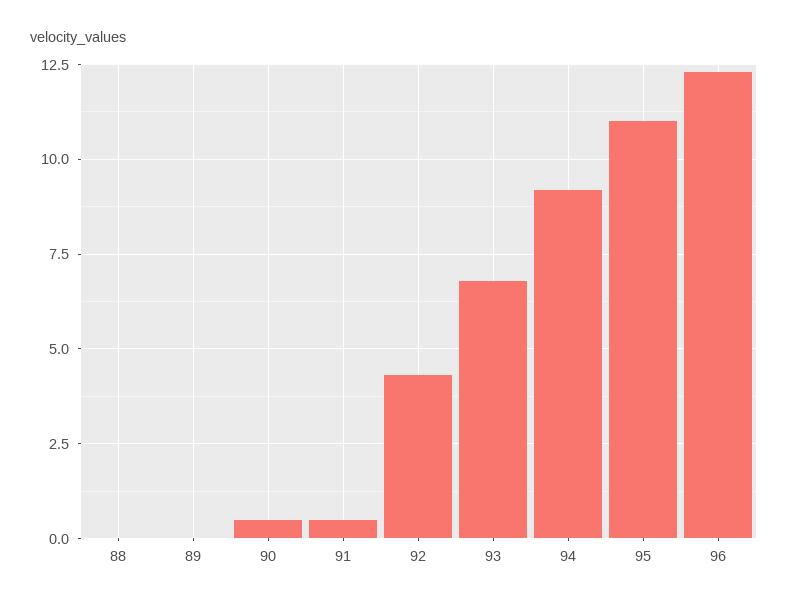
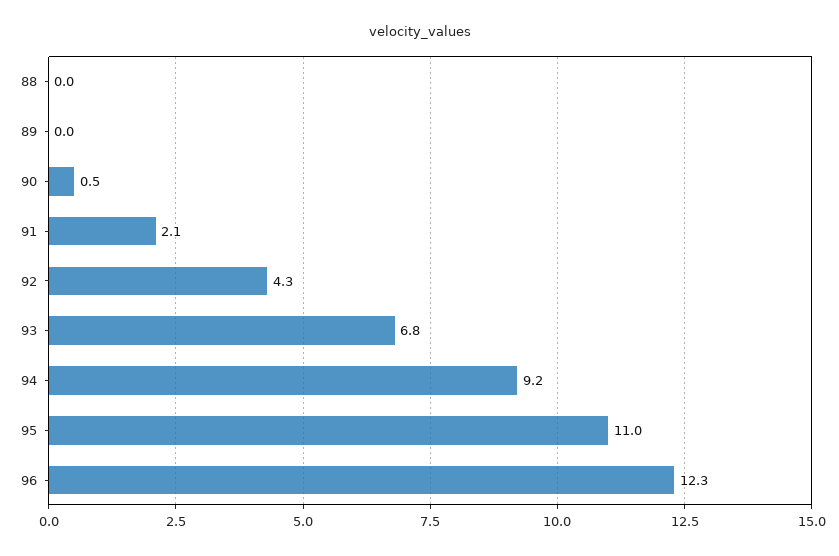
91: 0.5 -> 2.1

